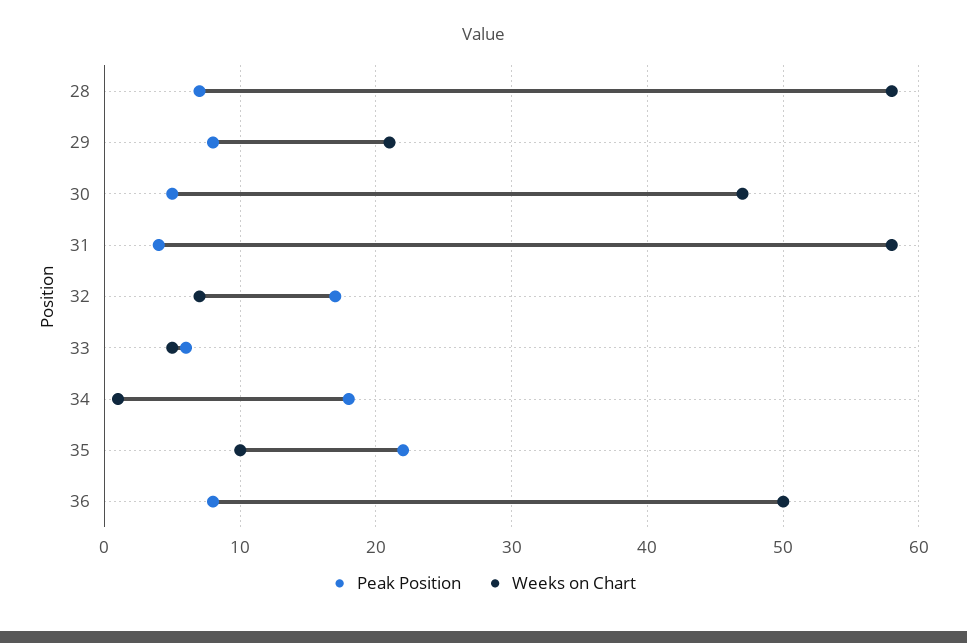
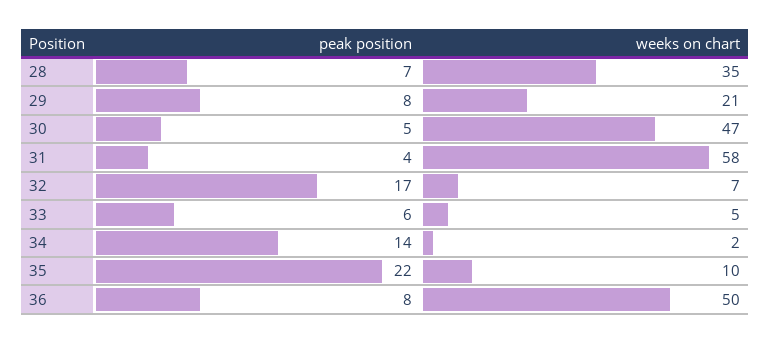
Weeks on Chart, 28: 58 -> 35
Peak Position, 34: 18 -> 14
Weeks on Chart, 34: 1 -> 2

